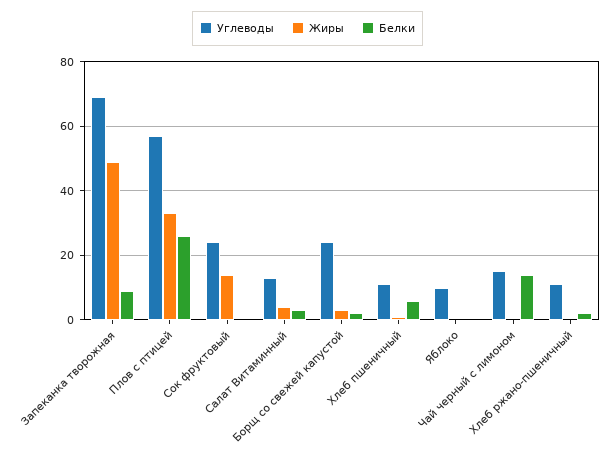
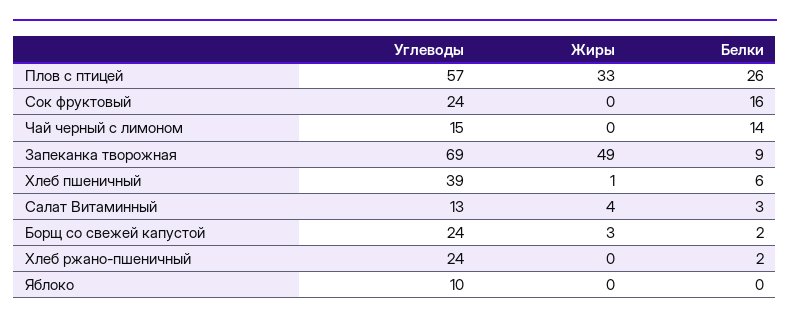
Жиры, Сок фруктовый: 15 -> 0
Белки, Сок фруктовый: 0 -> 16
Углеводы, Хлеб пшеничный: 10 -> 39
Углеводы, Хлеб ржано-пшеничный: 10 -> 24

